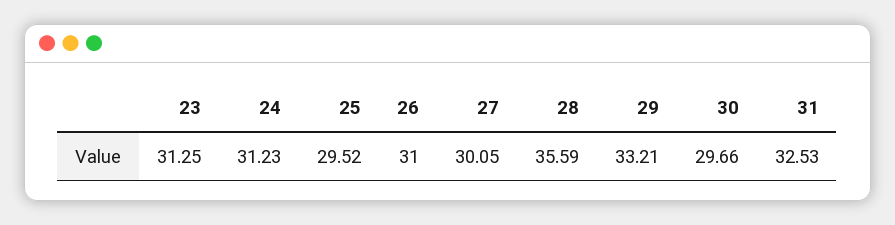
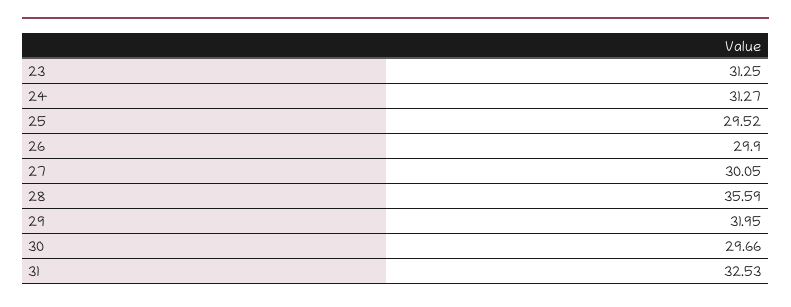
24: 31.23 -> 31.27
26: 31 -> 29.9
29: 33.21 -> 31.95

